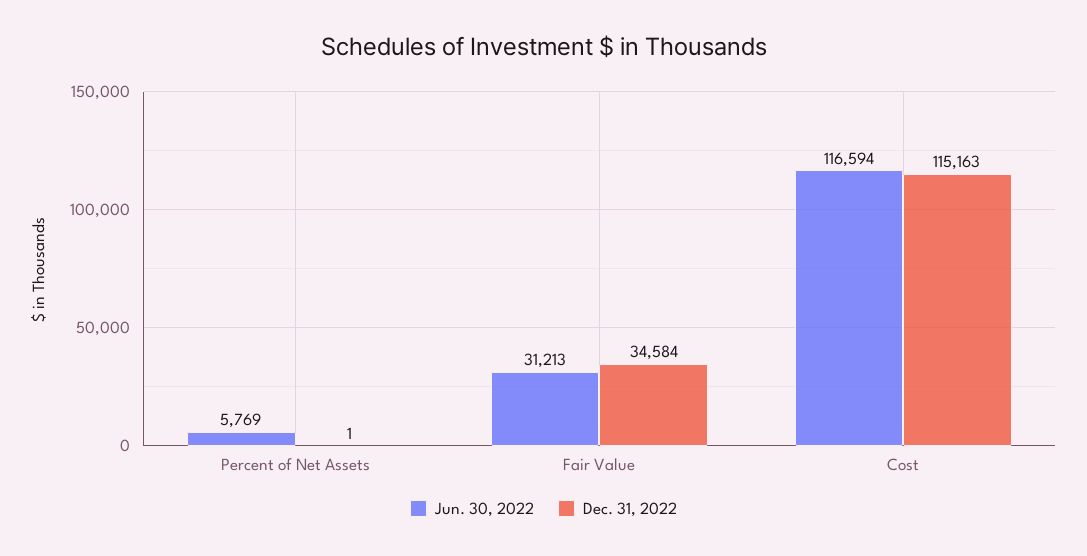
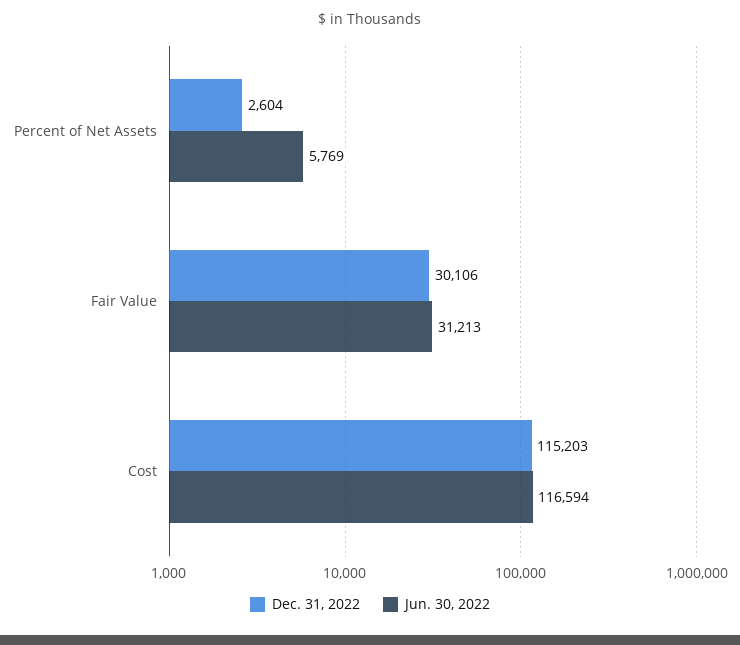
Dec. 31, 2022, Percent of Net Assets: 1 -> 2604
Dec. 31, 2022, Fair Value: 34584 -> 30106
Dec. 31, 2022, Cost: 115163 -> 115203

